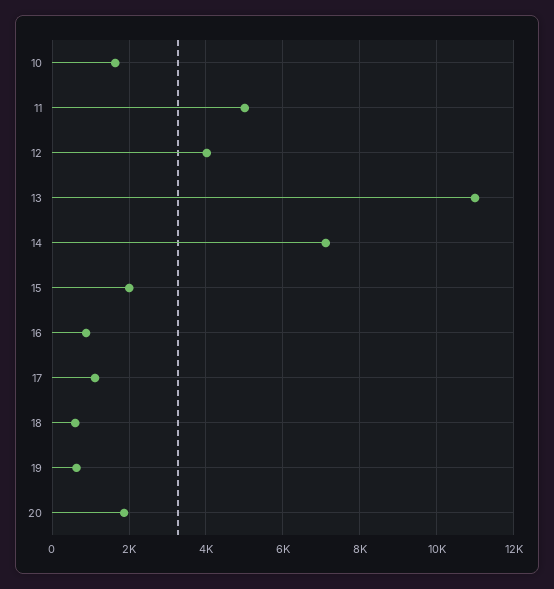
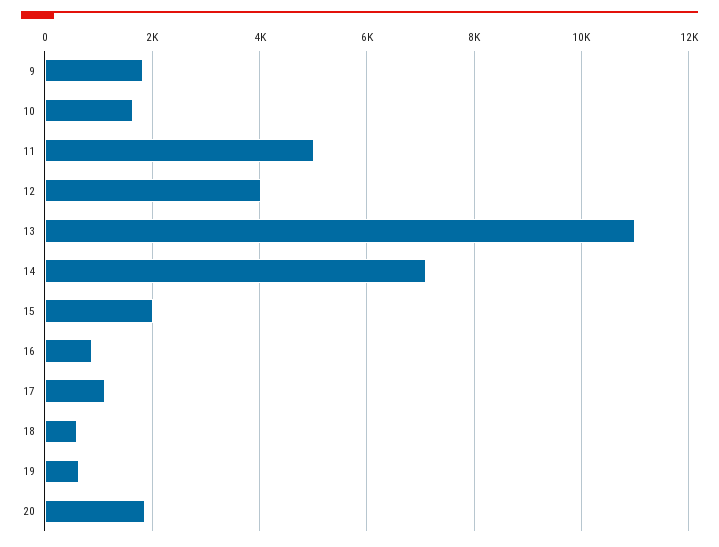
9: none -> 1800

